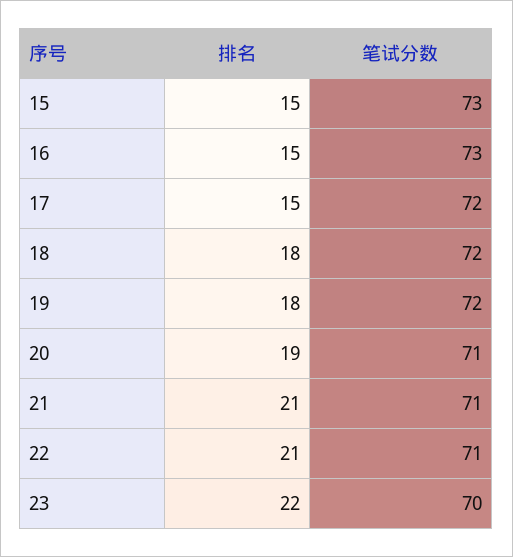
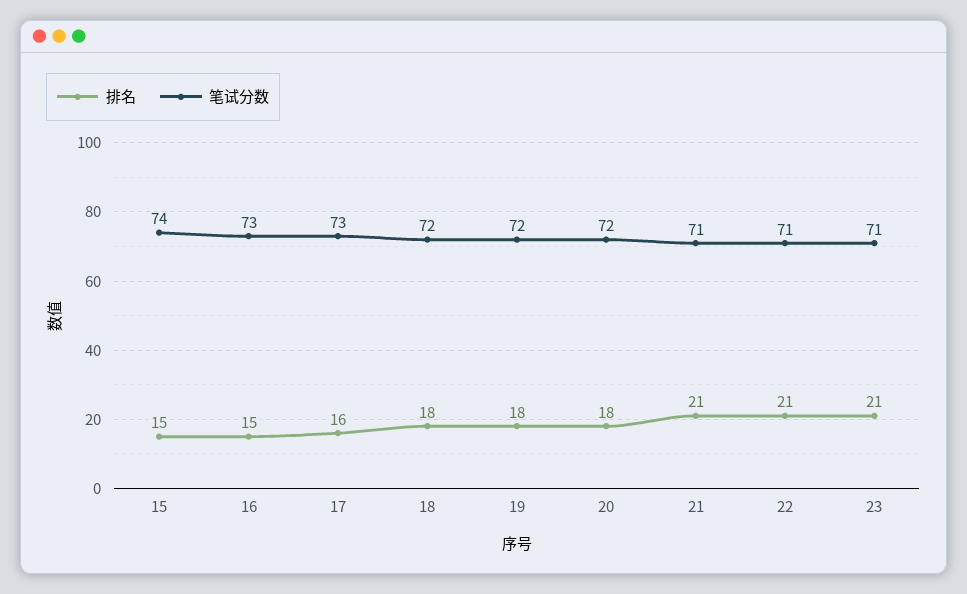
笔试分数, 15: 73 -> 74
排名, 17: 15 -> 16
笔试分数, 17: 72 -> 73
排名, 20: 19 -> 18
笔试分数, 20: 71 -> 72
排名, 23: 22 -> 21
笔试分数, 23: 70 -> 71

